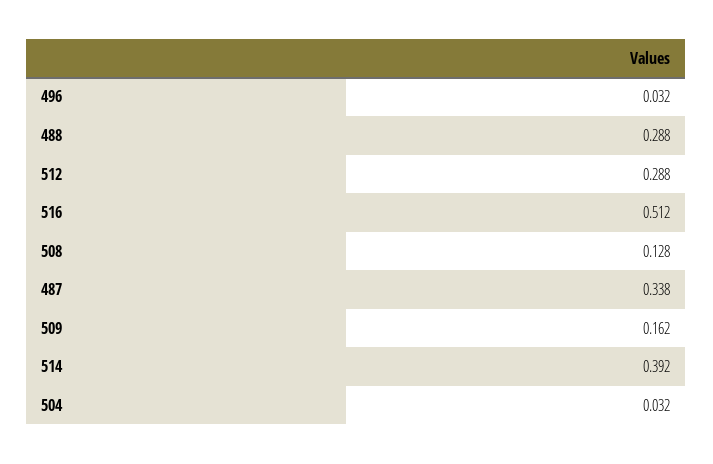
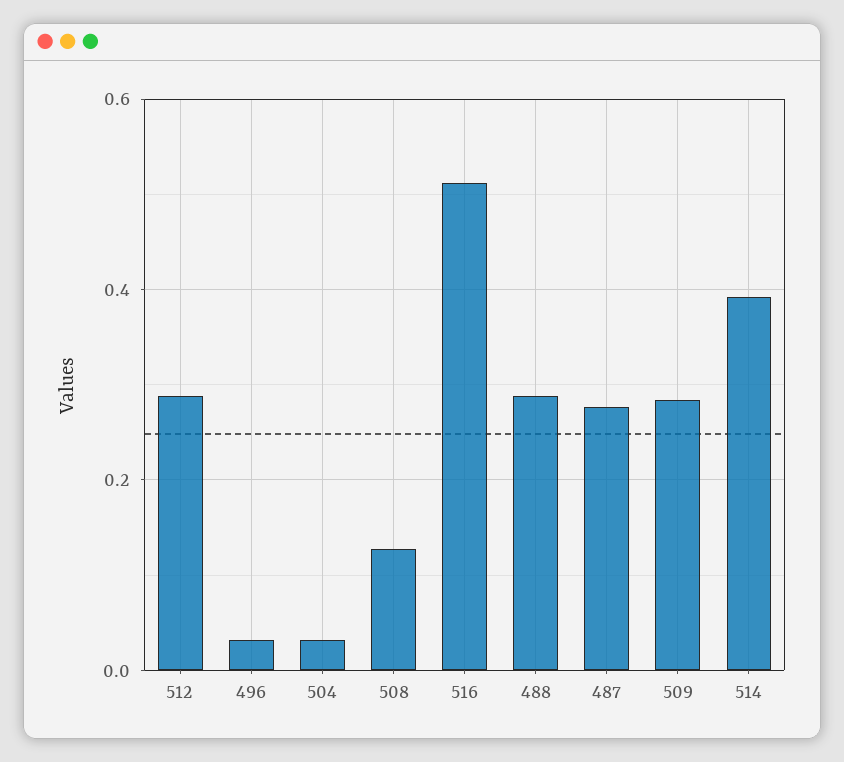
487: 0.338 -> 0.28
509: 0.162 -> 0.28

